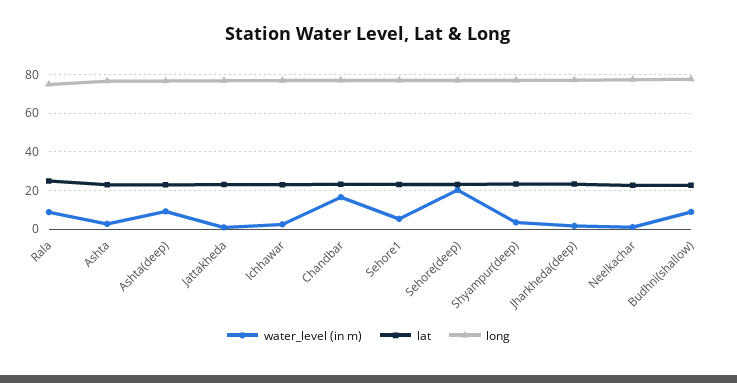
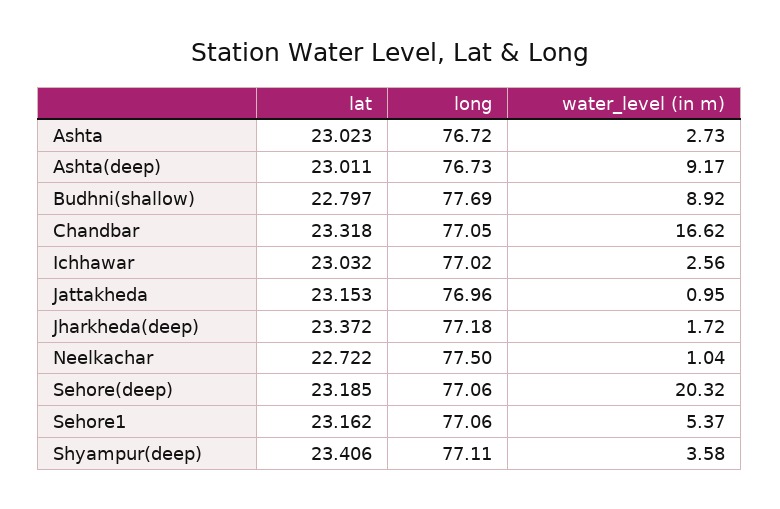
water_level (in m), Rala: 10 -> none
lat, Rala: 25 -> none
long, Rala: 75 -> none

